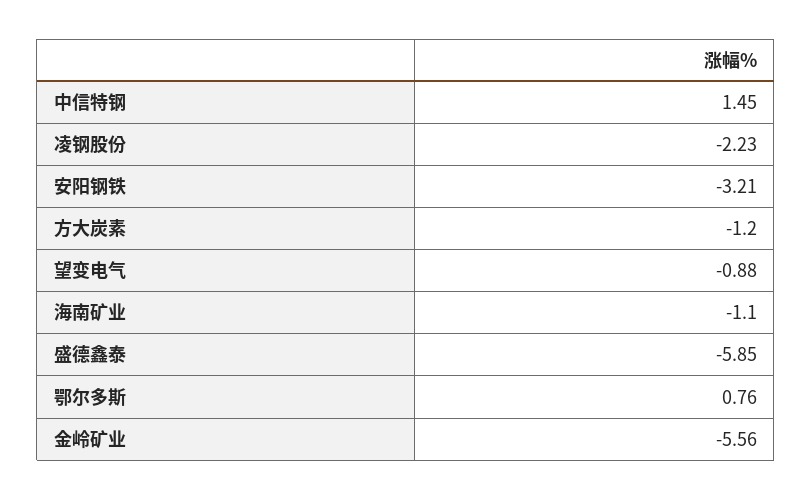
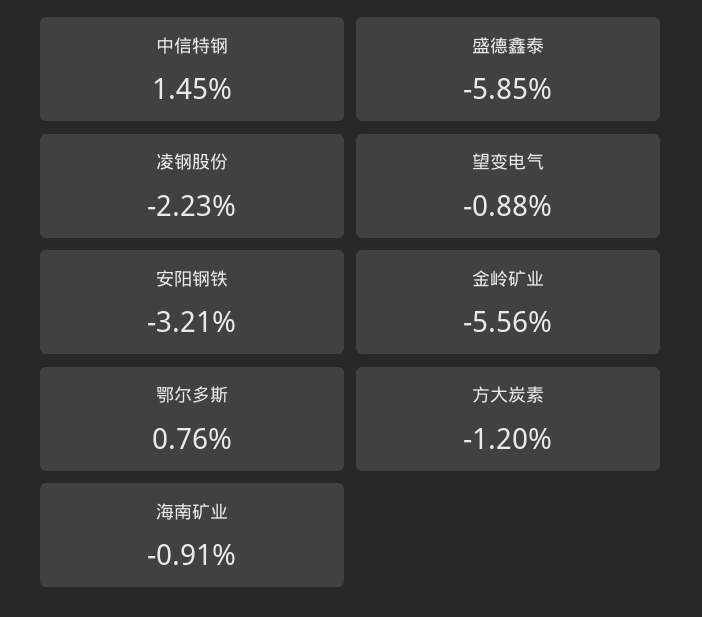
海南矿业: -1.1 -> -0.91

